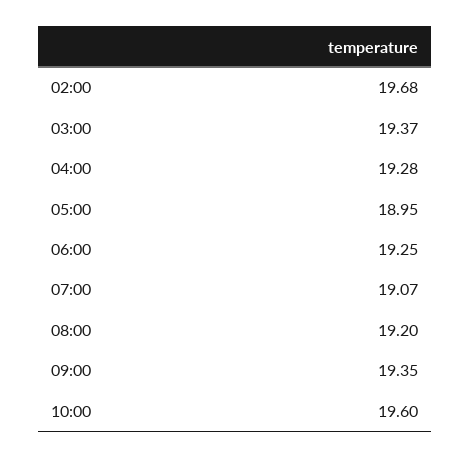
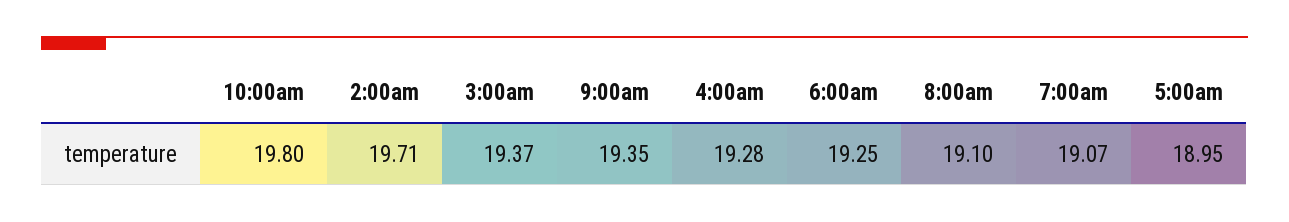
02:00: 19.68 -> 19.71
08:00: 19.2 -> 19.1
10:00: 19.6 -> 19.8

